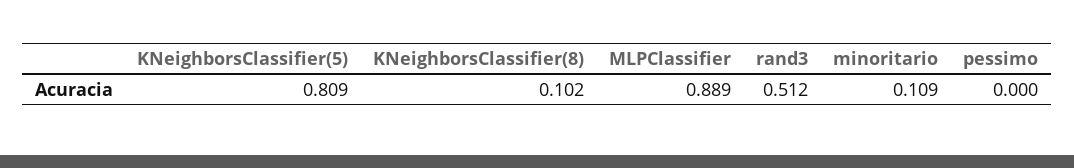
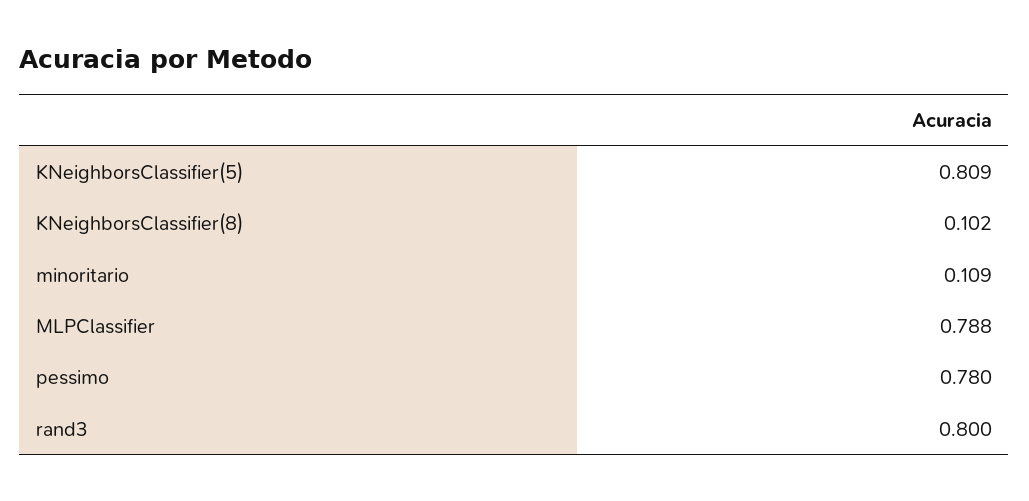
MLPClassifier: 0.889 -> 0.788
rand3: 0.512 -> 0.8
pessimo: 0 -> 0.78

